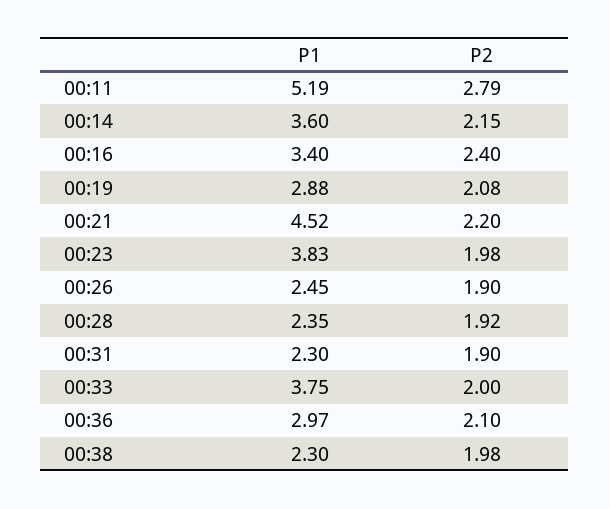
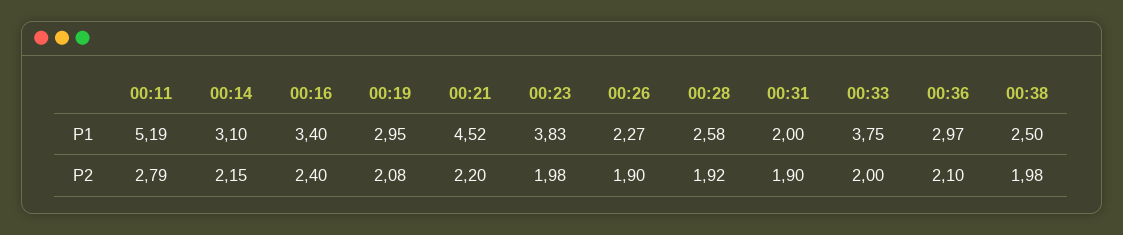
P1, 00:14: 3.6 -> 3.1
P1, 00:19: 2.88 -> 2.95
P1, 00:26: 2.45 -> 2.27
P1, 00:28: 2.35 -> 2.58
P1, 00:31: 2.3 -> 2
P1, 00:38: 2.3 -> 2.5

